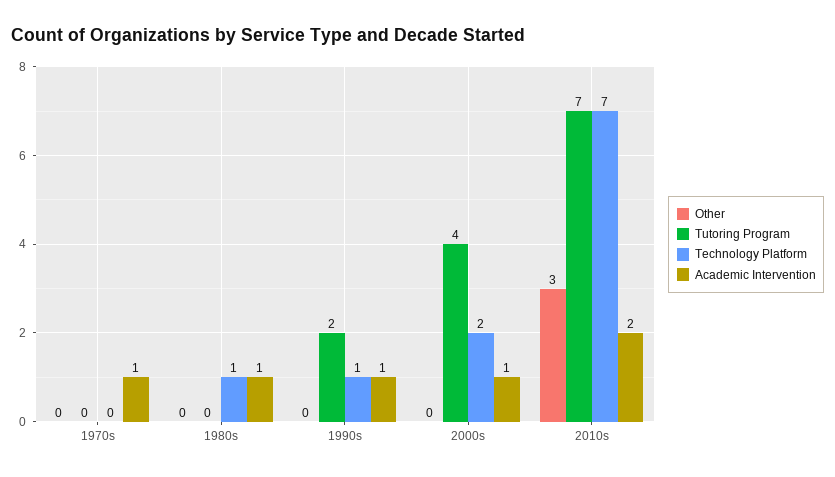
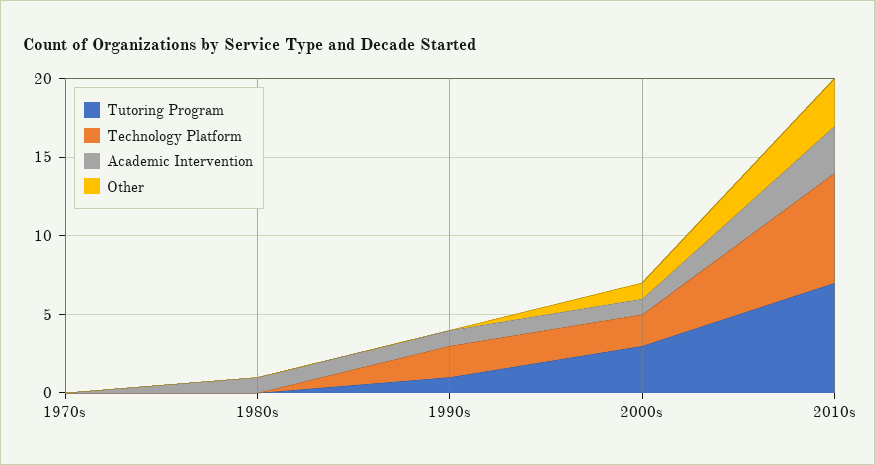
Academic Intervention, 1970s: 1 -> 0
Technology Platform, 1980s: 1 -> 0
Tutoring Program, 1990s: 2 -> 1
Technology Platform, 1990s: 1 -> 2
Other, 2000s: 0 -> 1
Tutoring Program, 2000s: 4 -> 3
Academic Intervention, 2010s: 2 -> 3

